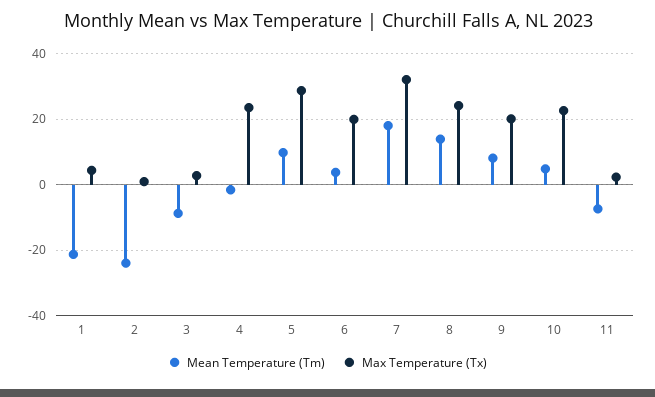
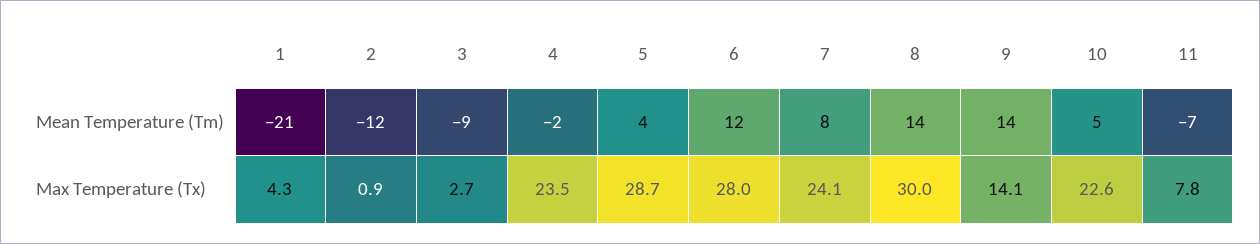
Mean Temperature (Tm), 2: -24 -> -12
Mean Temperature (Tm), 5: 10 -> 4
Mean Temperature (Tm), 6: 4 -> 12
Max Temperature (Tx), 6: 20 -> 28
Mean Temperature (Tm), 7: 18 -> 8
Max Temperature (Tx), 7: 32 -> 24.1
Max Temperature (Tx), 8: 24 -> 30
Mean Temperature (Tm), 9: 8 -> 14
Max Temperature (Tx), 9: 20 -> 14.1
Max Temperature (Tx), 11: 2 -> 7.8

